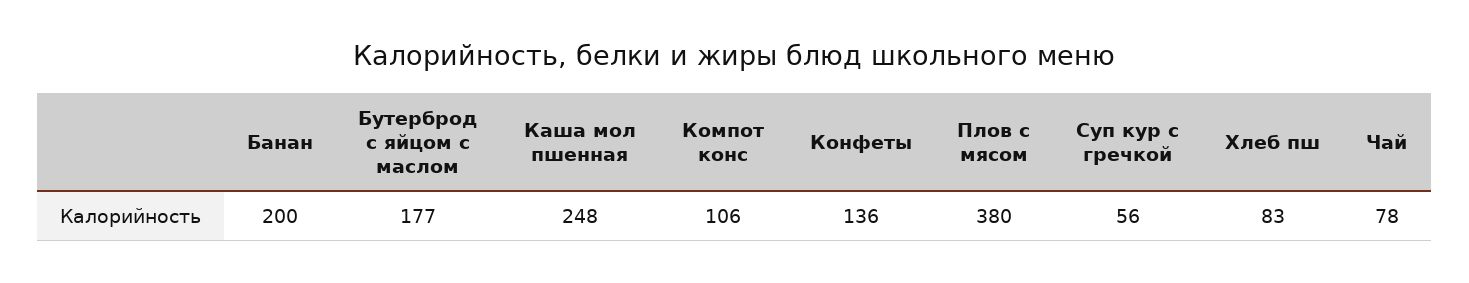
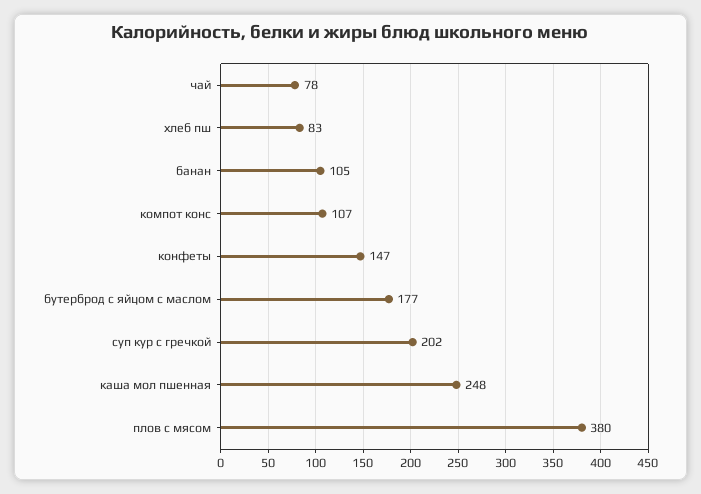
Банан: 200 -> 105
Компот конс: 106 -> 107
Конфеты: 136 -> 147
Суп кур с гречкой: 56 -> 202

